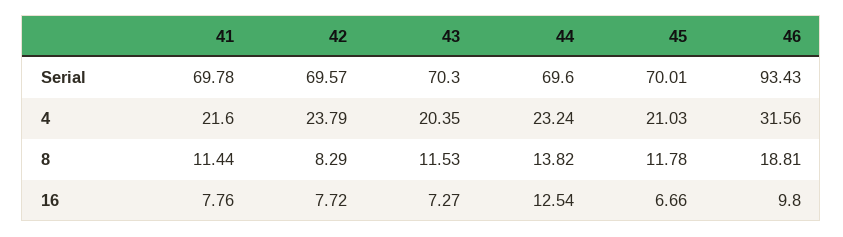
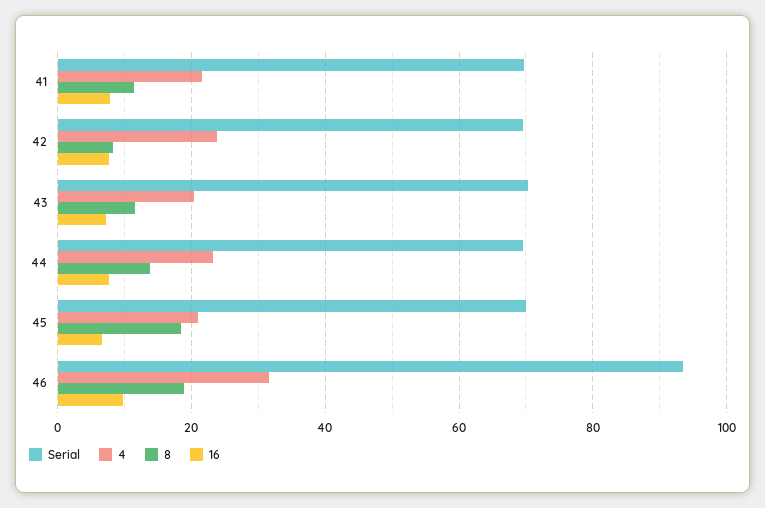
8, 45: 11.78 -> 18
16, 44: 12.54 -> 8

